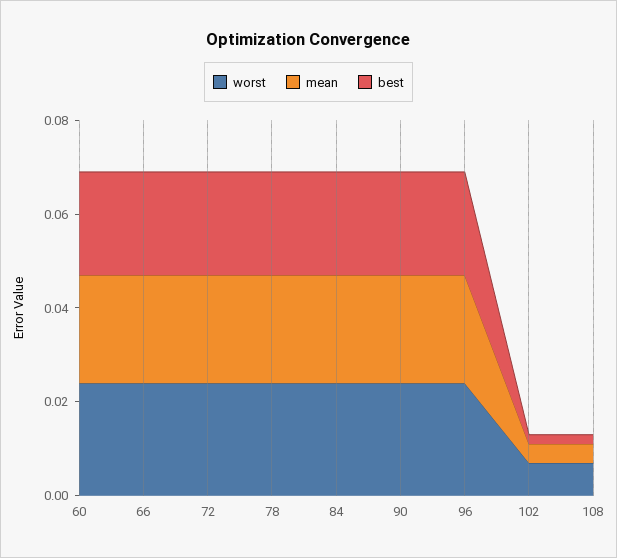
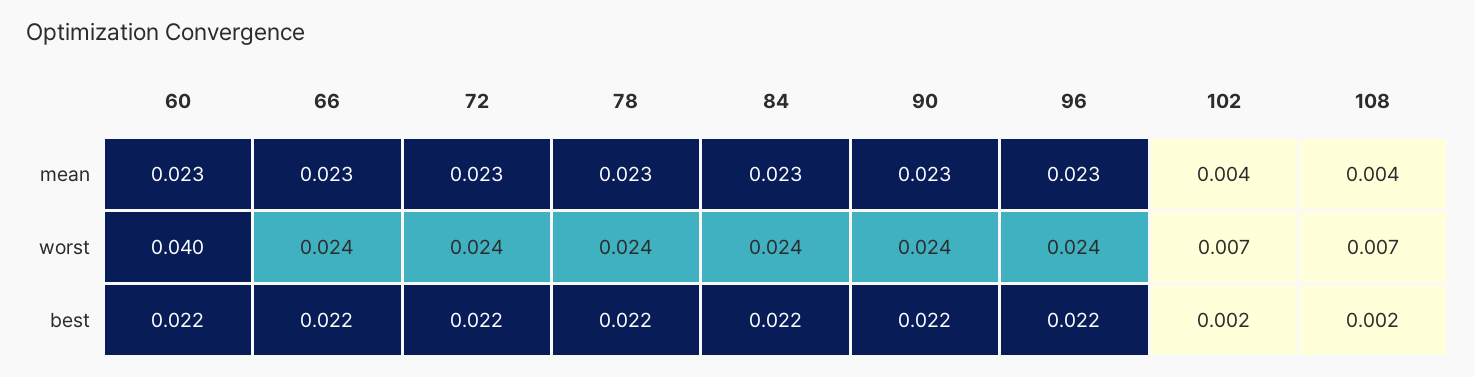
worst, 60: 0.025 -> 0.04

